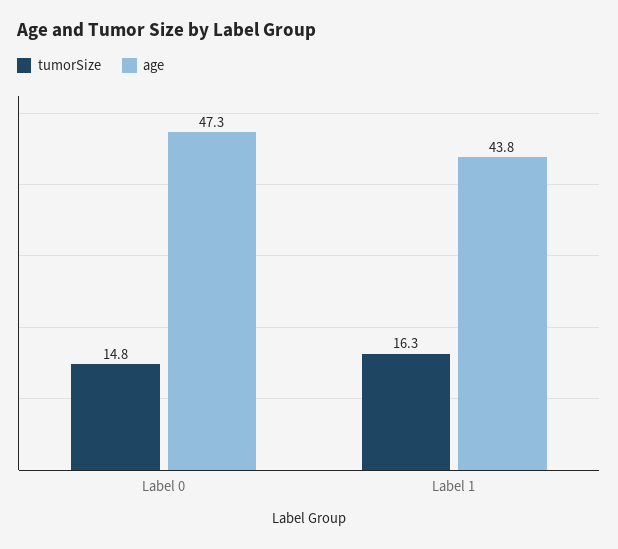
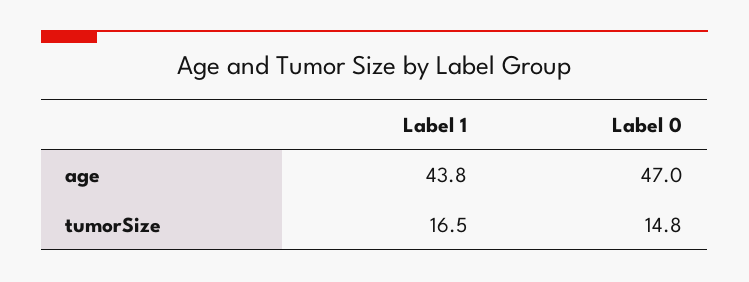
age, Label 0: 47.3 -> 47
tumorSize, Label 1: 16.3 -> 16.5

